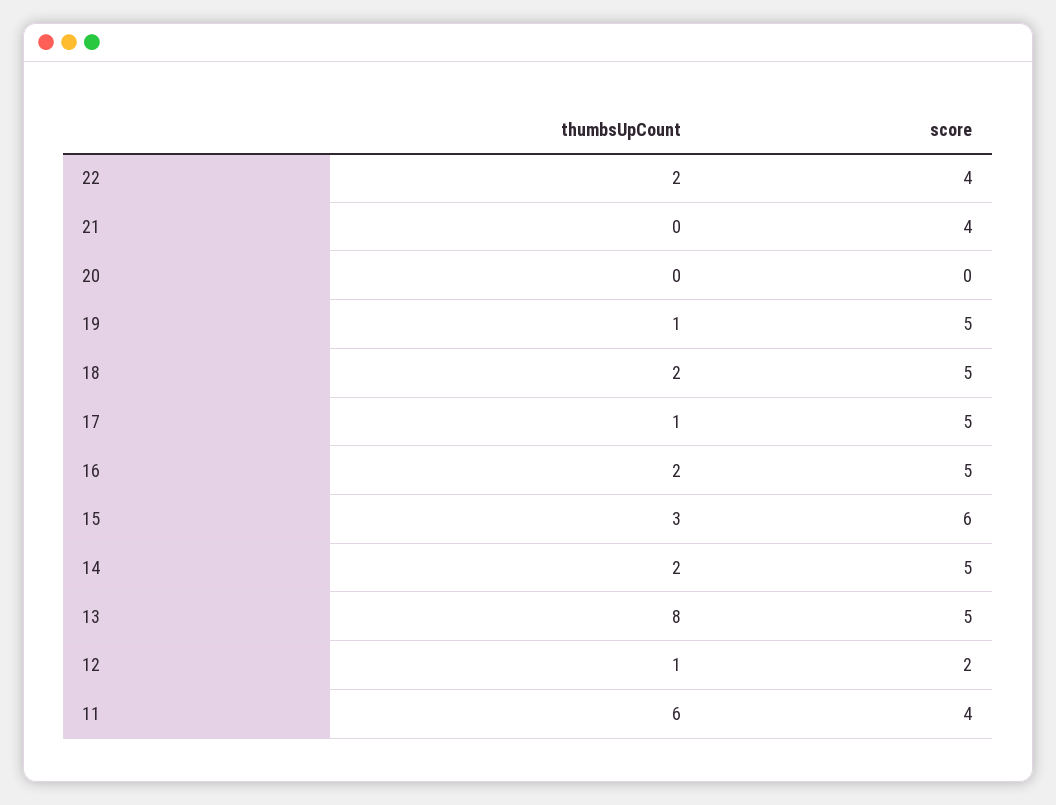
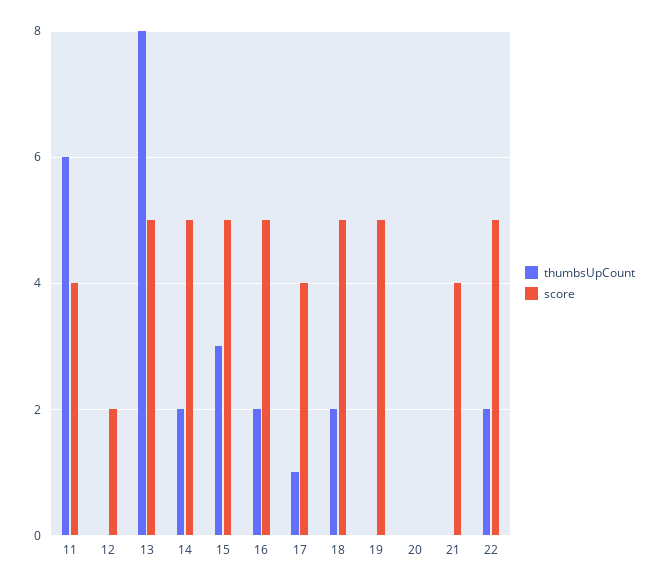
score, 22: 4 -> 5
thumbsUpCount, 19: 1 -> 0
score, 17: 5 -> 4
score, 15: 6 -> 5
thumbsUpCount, 12: 1 -> 0

